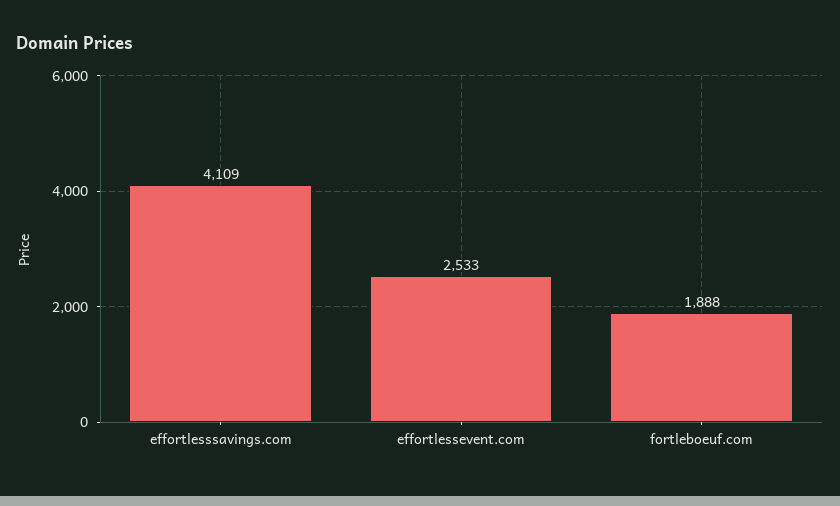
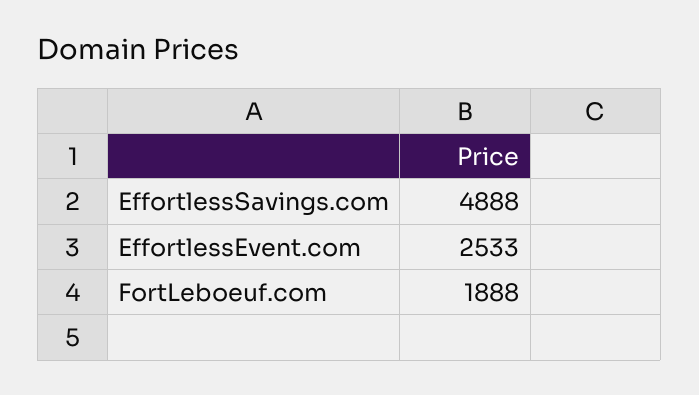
effortlesssavings.com: 4109 -> 4888

